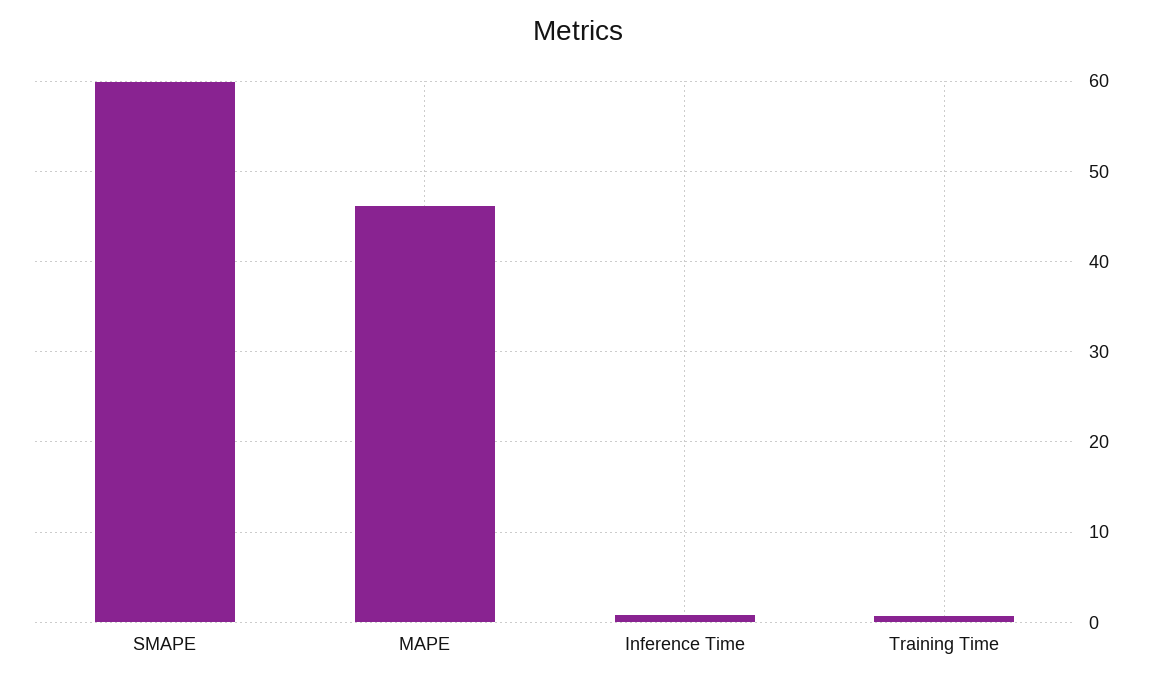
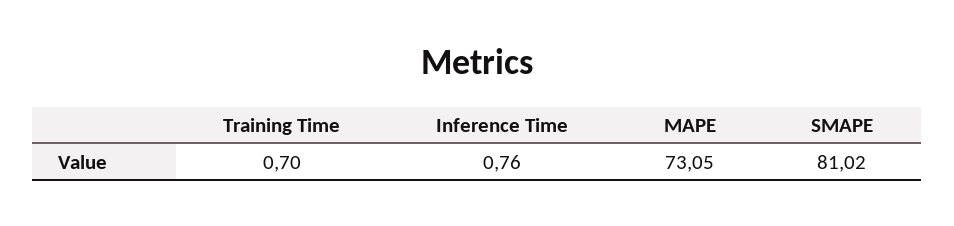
SMAPE: 60 -> 81.02
MAPE: 46 -> 73.05

